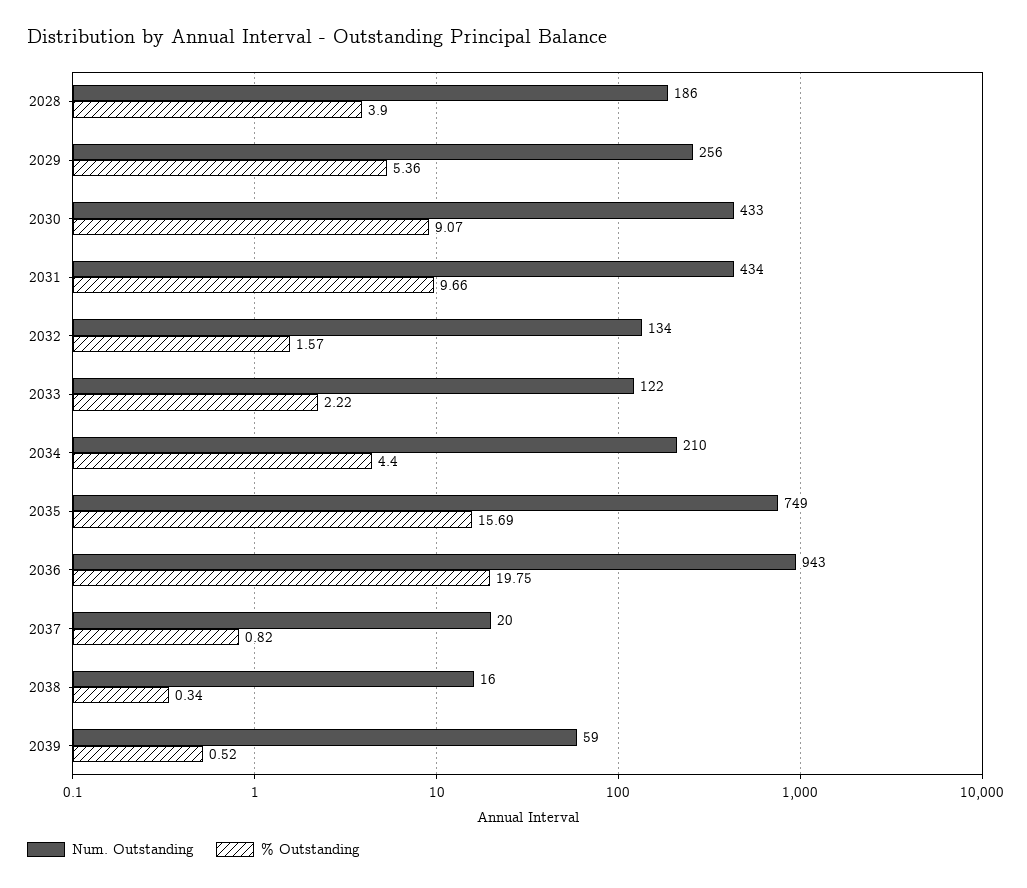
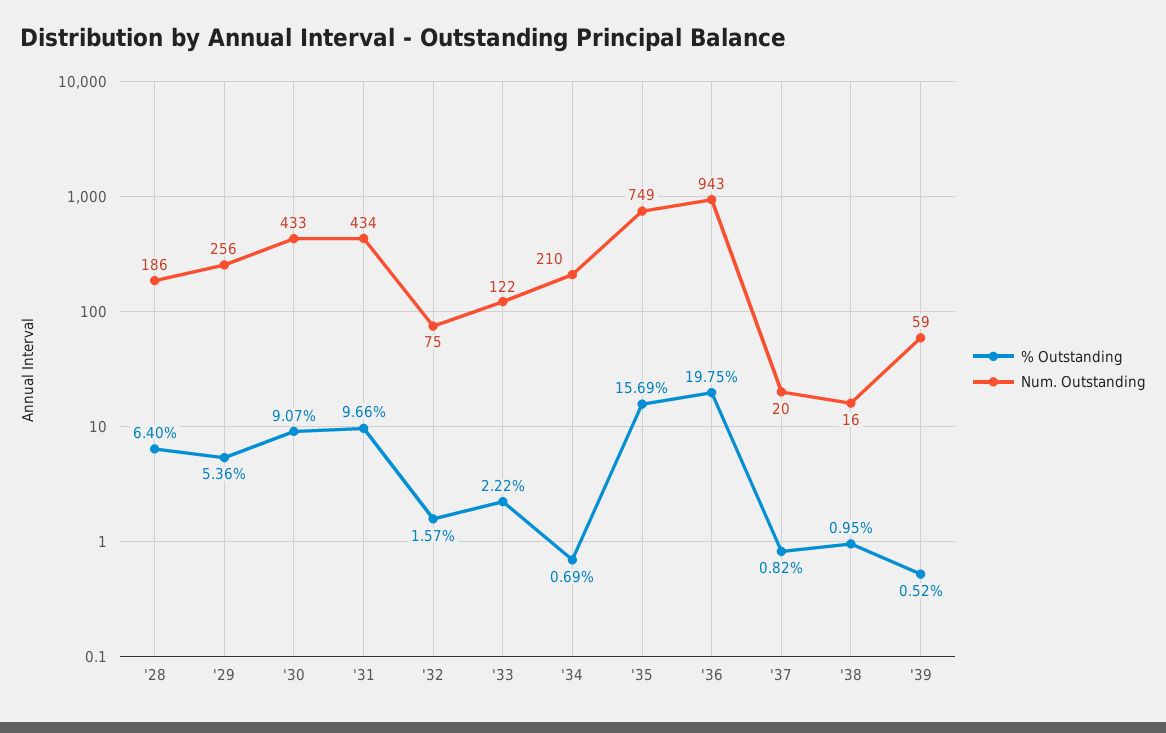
% Outstanding, 2028: 3.9 -> 6.4
Num. Outstanding, 2032: 134 -> 75
% Outstanding, 2034: 4.4 -> 0.69
% Outstanding, 2038: 0.34 -> 0.95

